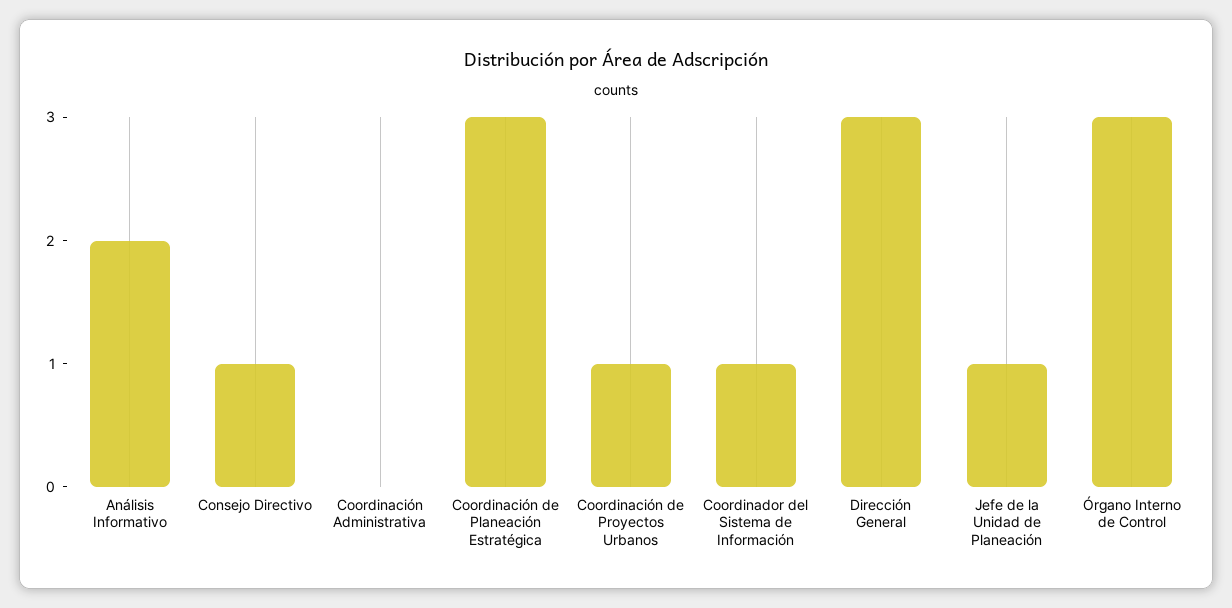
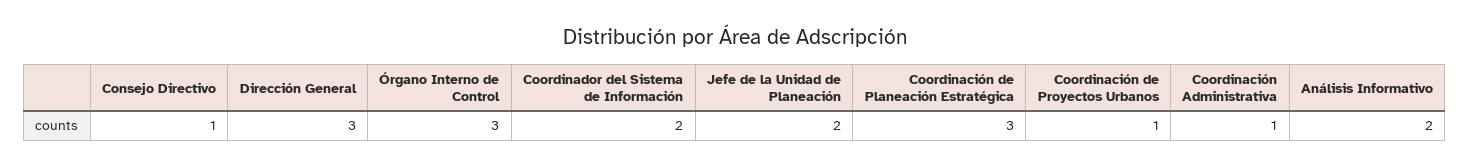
Coordinación Administrativa: 0 -> 1
Coordinador del Sistema de Información: 1 -> 2
Jefe de la Unidad de Planeación: 1 -> 2

